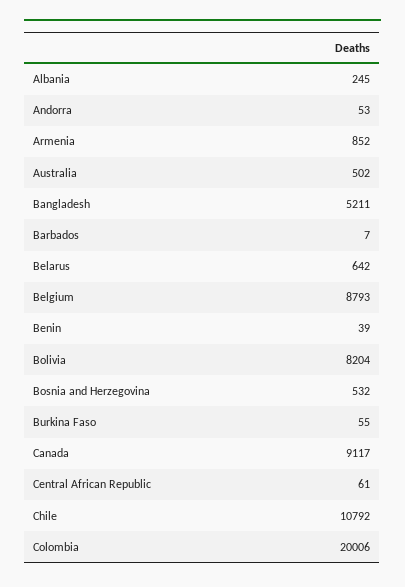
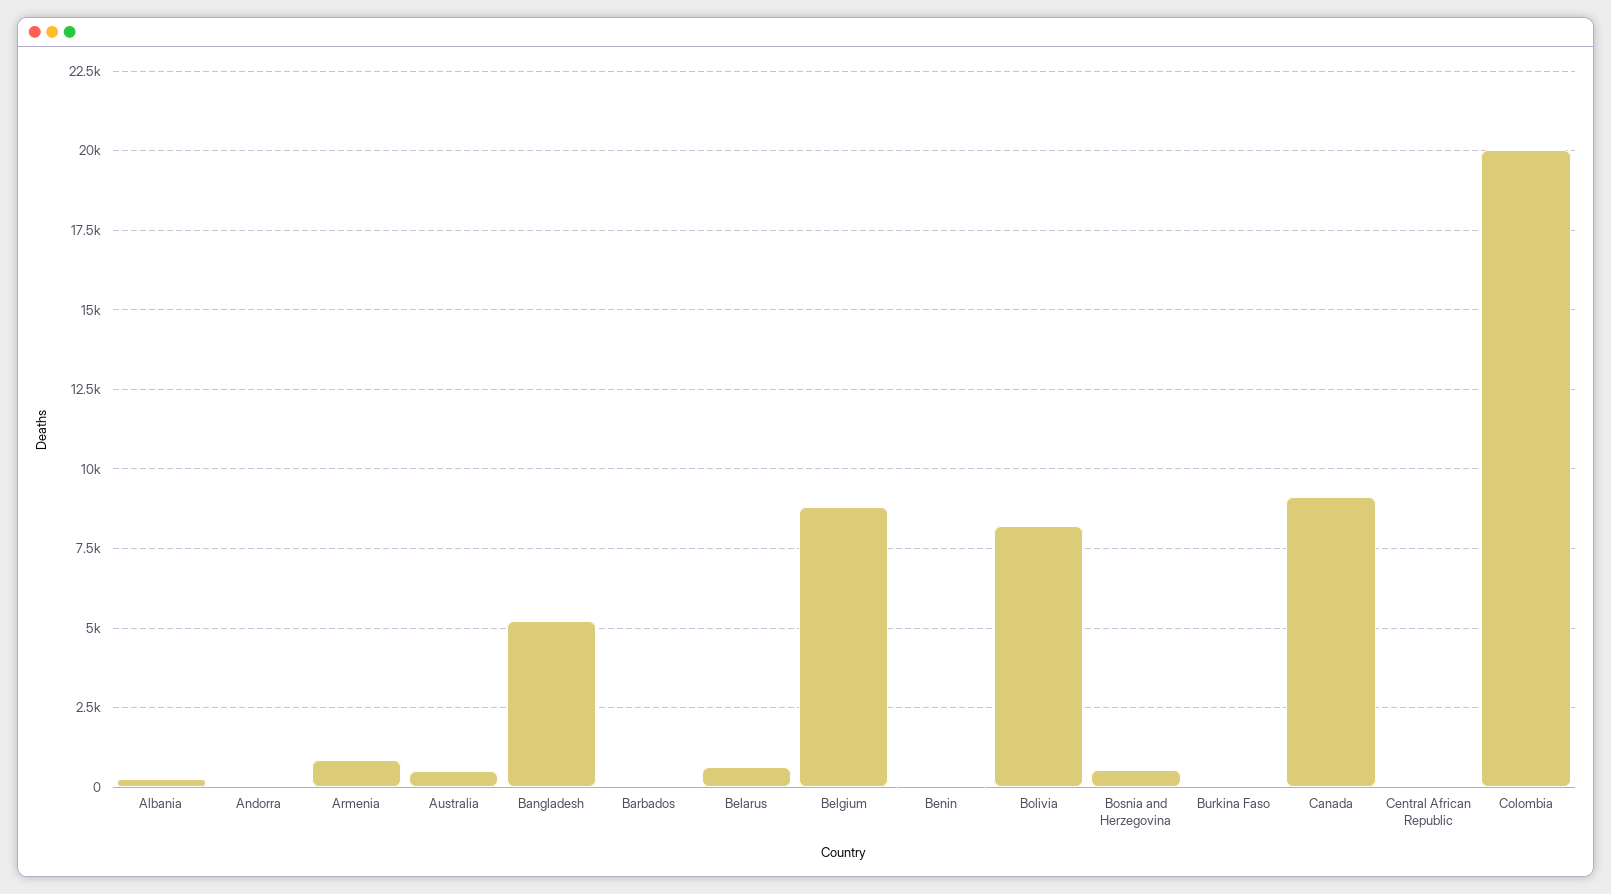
Chile: 10792 -> none

